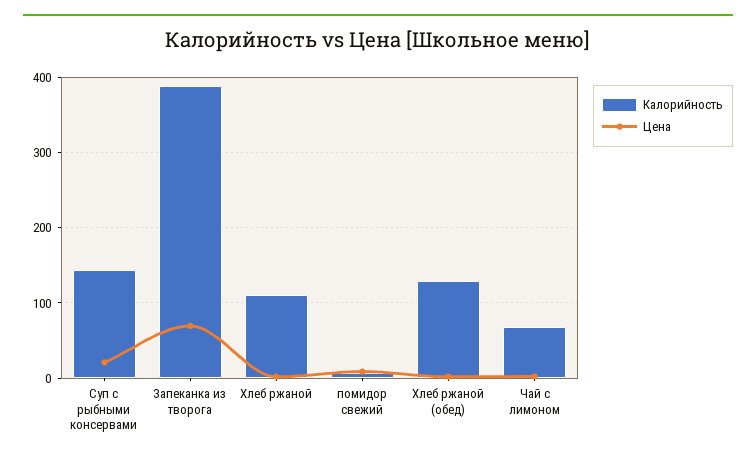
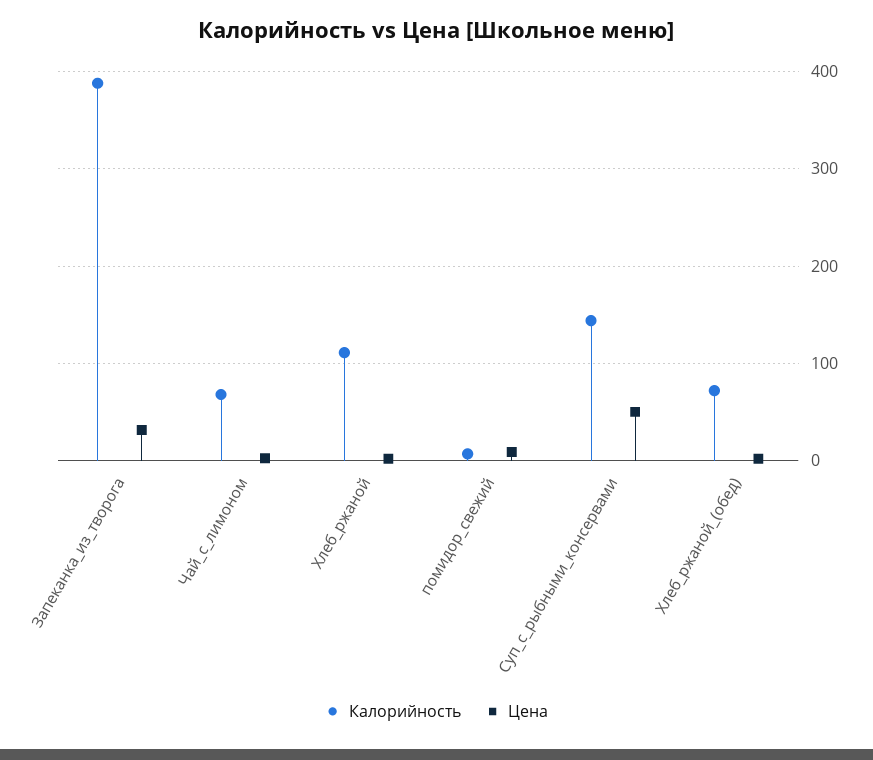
Цена, Суп с рыбными консервами: 20 -> 50
Цена, Запеканка из творога: 70 -> 30
Калорийность, Хлеб ржаной (обед): 130 -> 70

